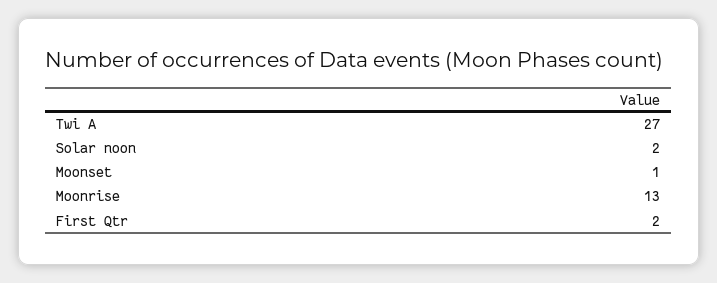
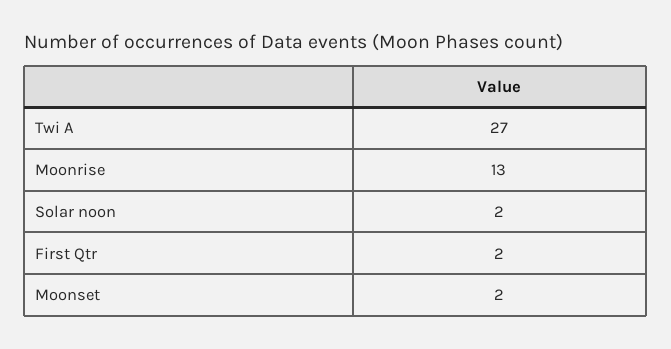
Moonset: 1 -> 2

